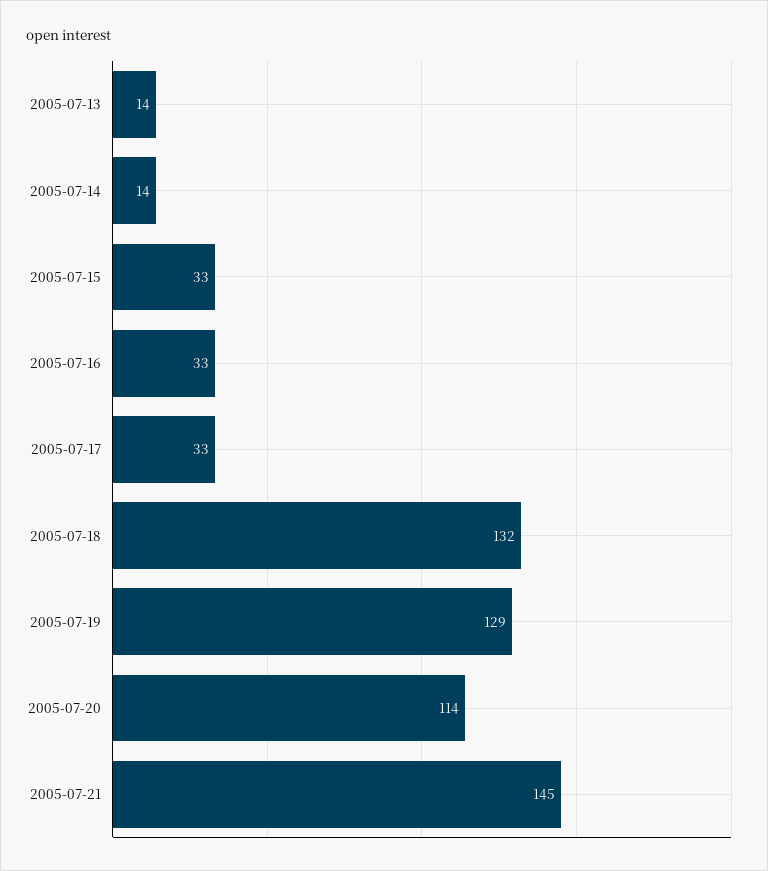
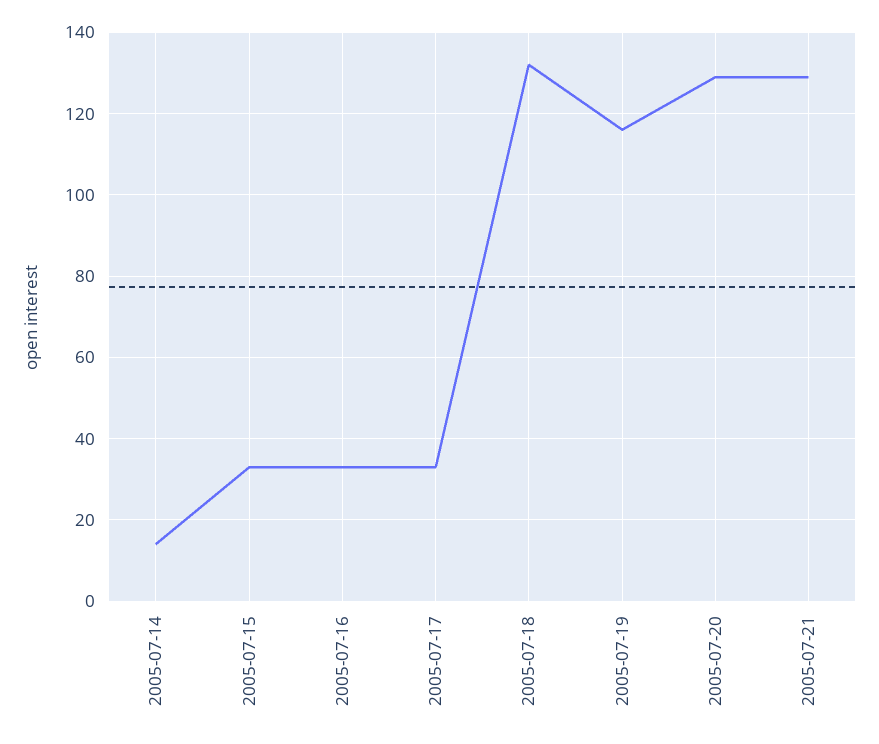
2005-07-13: 14 -> none
2005-07-19: 129 -> 115
2005-07-20: 114 -> 130
2005-07-21: 145 -> 130

